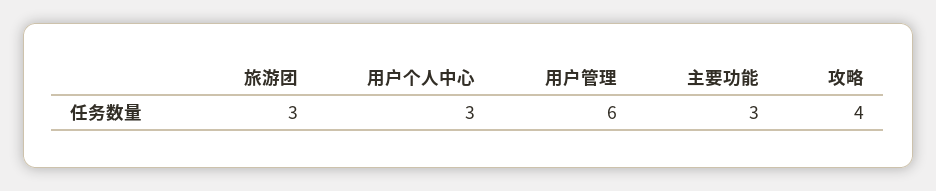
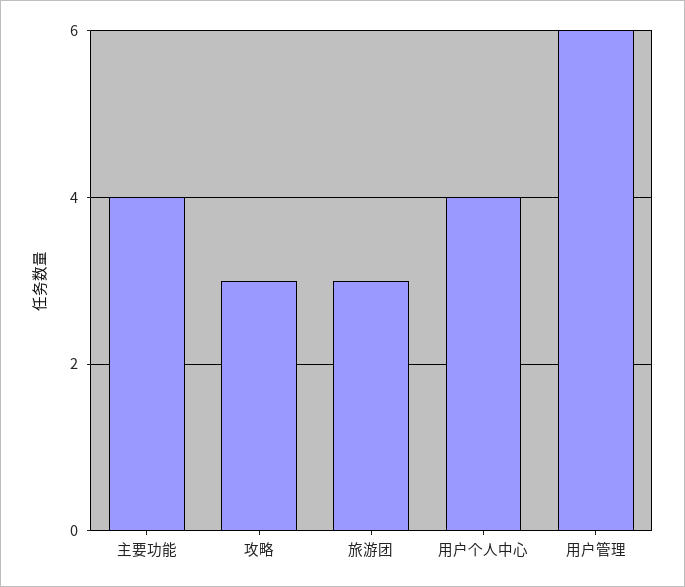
用户个人中心: 3 -> 4
主要功能: 3 -> 4
攻略: 4 -> 3

